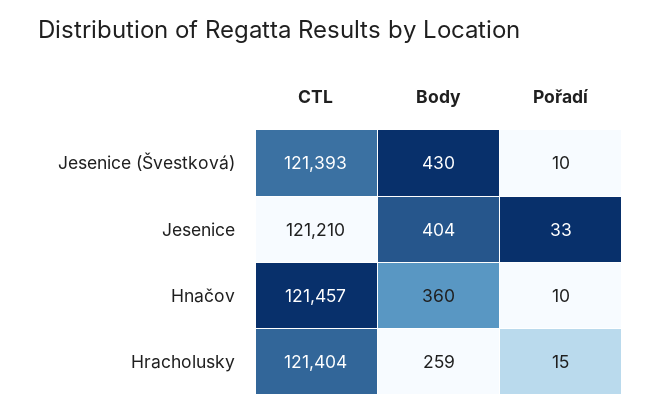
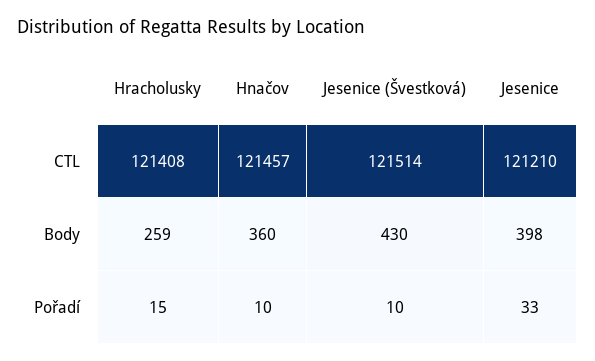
CTL, Jesenice (Švestková): 121393 -> 121514
Body, Jesenice: 404 -> 398
CTL, Hracholusky: 121404 -> 121408

